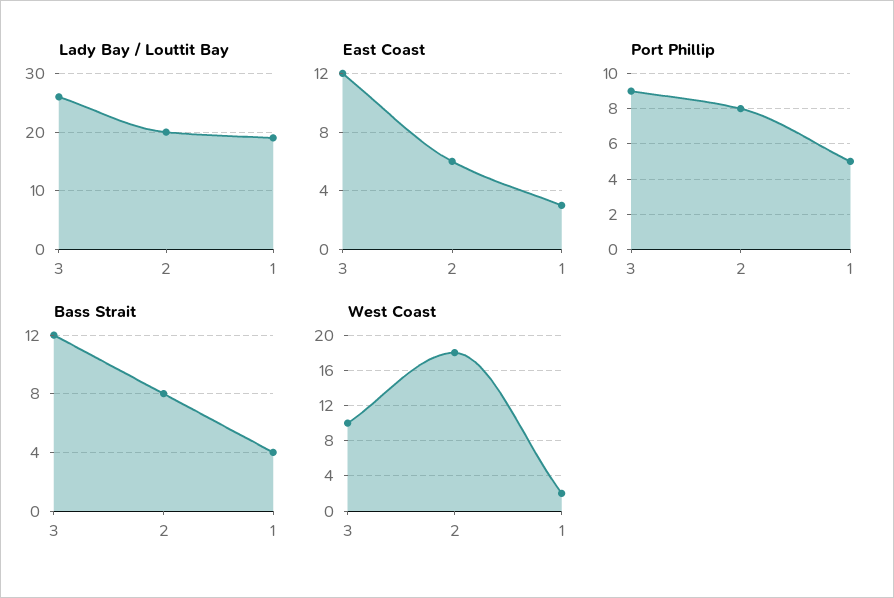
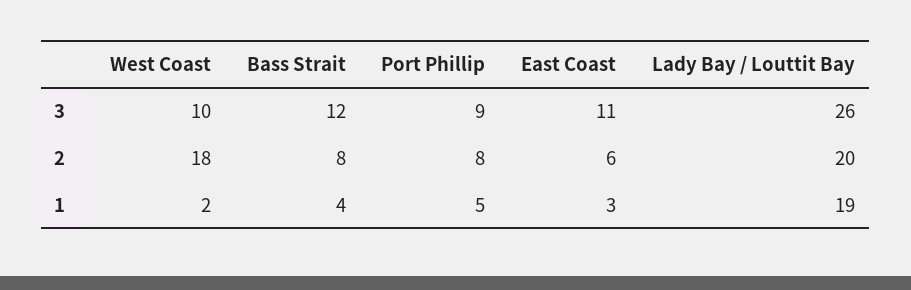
East Coast, 3: 12 -> 11

